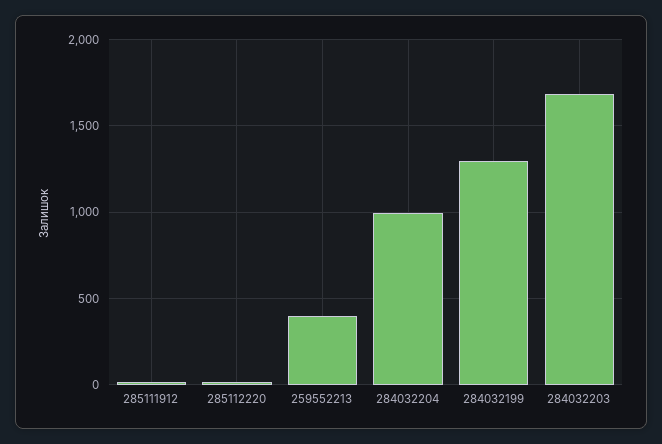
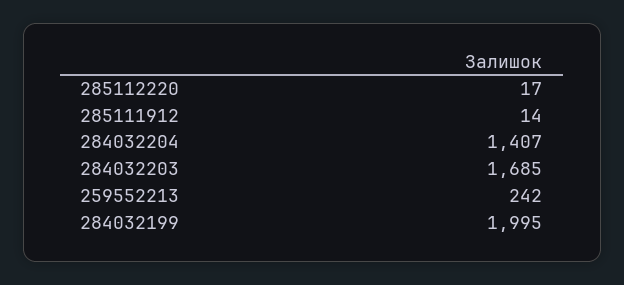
259552213: 400 -> 242
284032204: 1000 -> 1407
284032199: 1300 -> 1995

